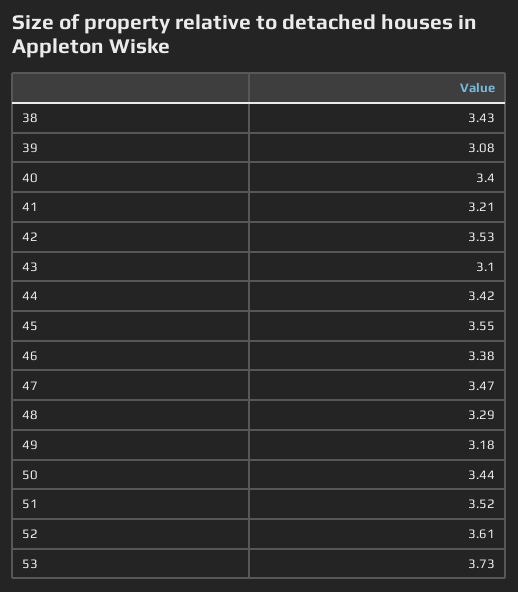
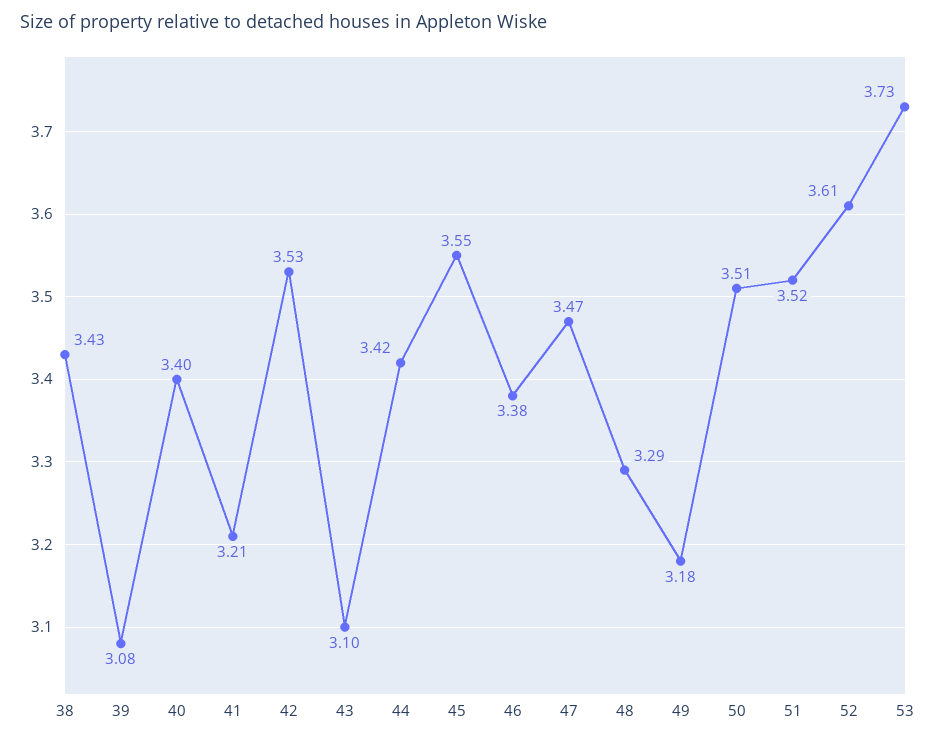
50: 3.44 -> 3.51

